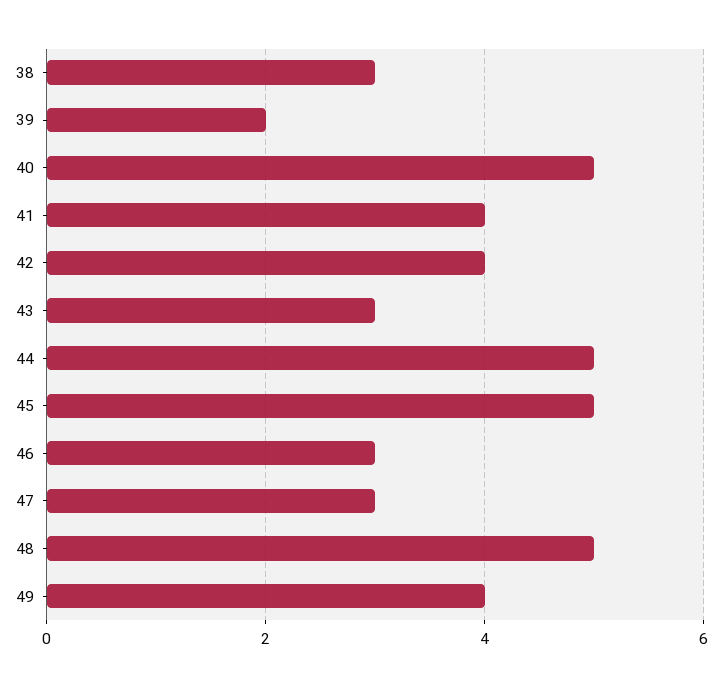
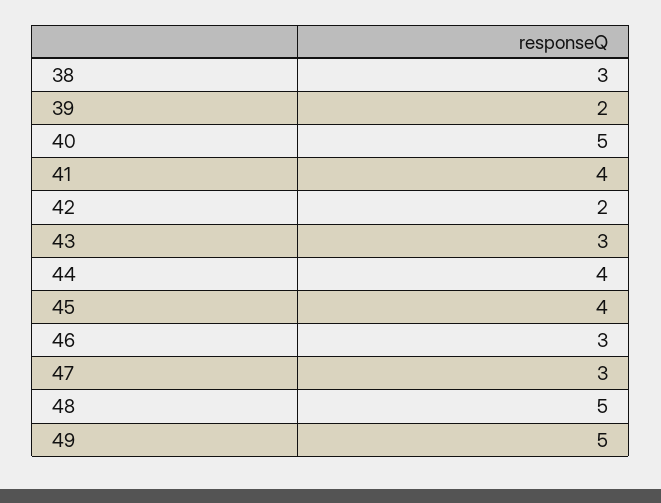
42: 4 -> 2
44: 5 -> 4
45: 5 -> 4
49: 4 -> 5

